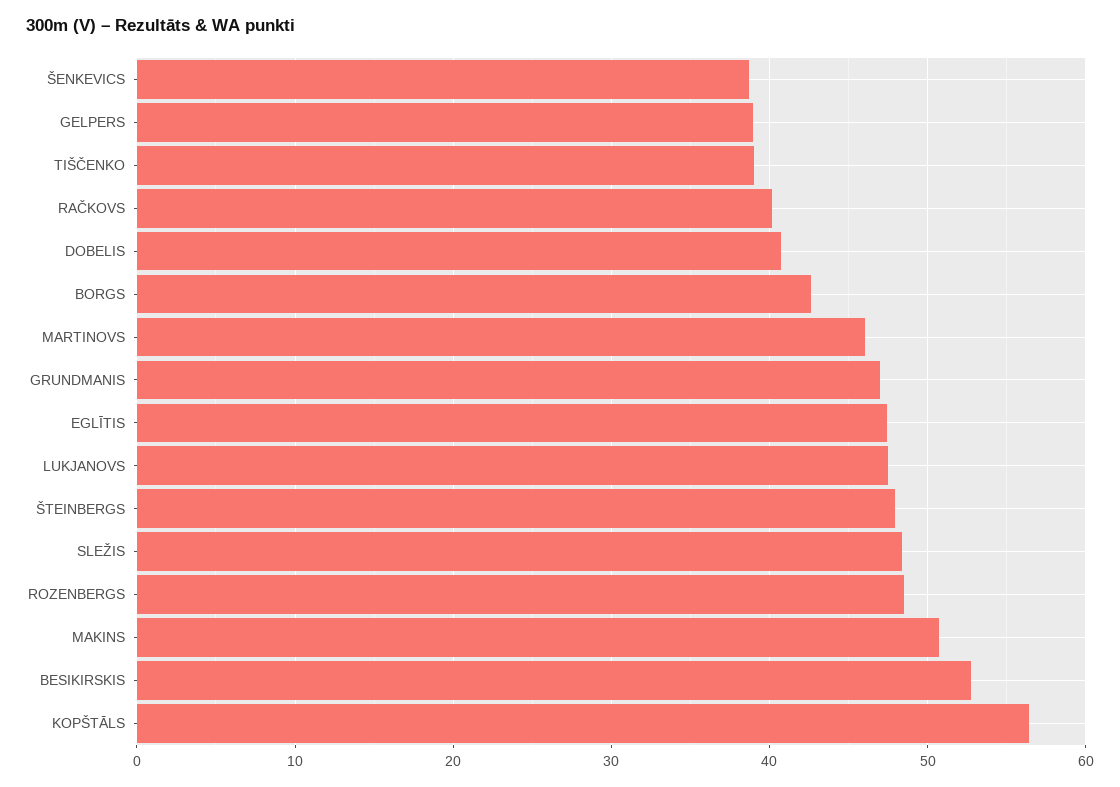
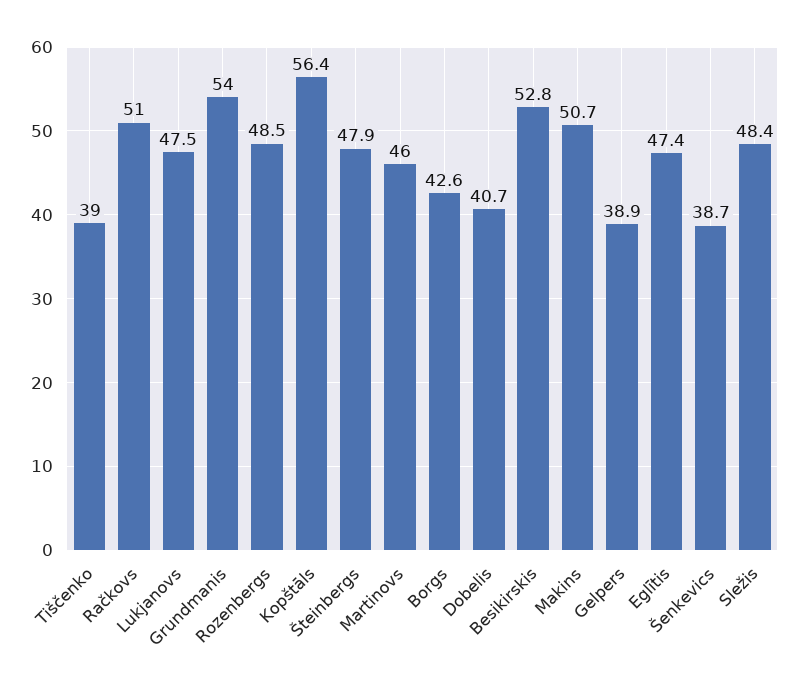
RAČKOVS: 40 -> 51
GRUNDMANIS: 47 -> 54

